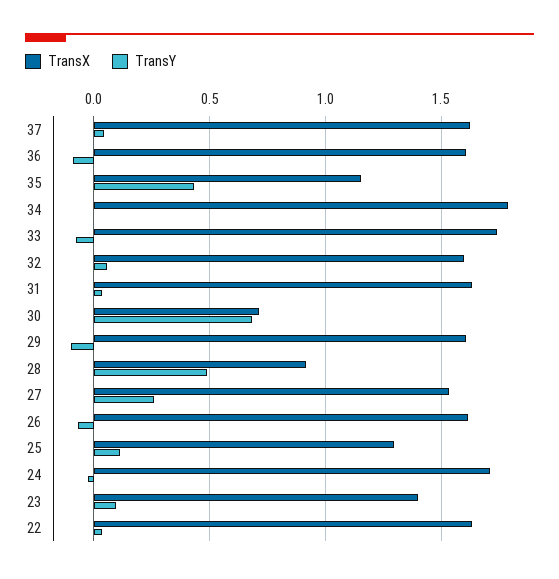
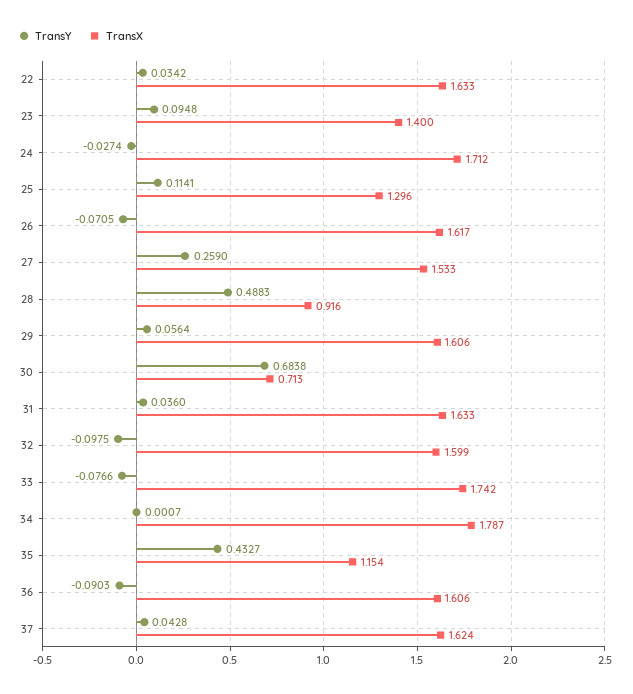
TransY, 32: 0.05 -> -0.0975
TransY, 29: -0.1 -> 0.0564

